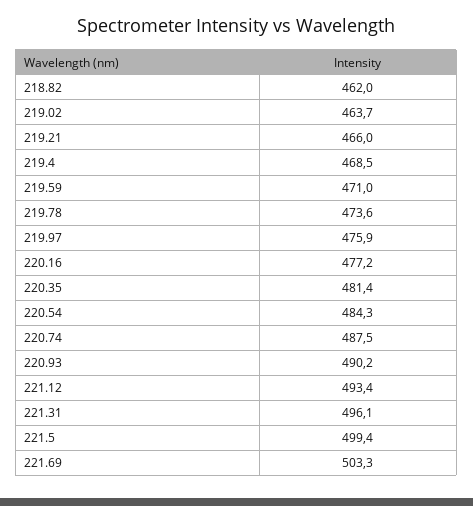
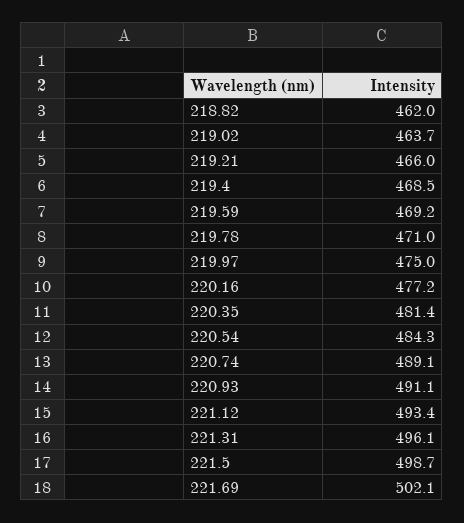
219.59: 471 -> 469.2
219.78: 473.6 -> 471
219.97: 475.9 -> 475
220.74: 487.5 -> 489.1
220.93: 490.2 -> 491.1
221.5: 499.4 -> 498.7
221.69: 503.3 -> 502.1

